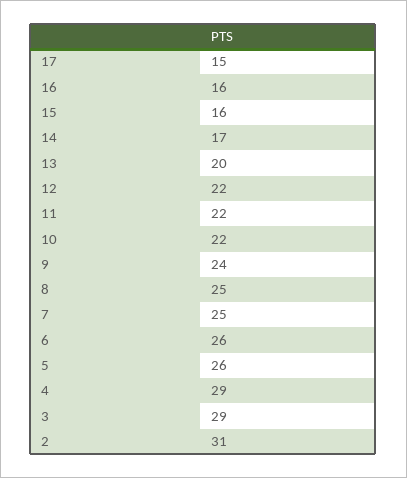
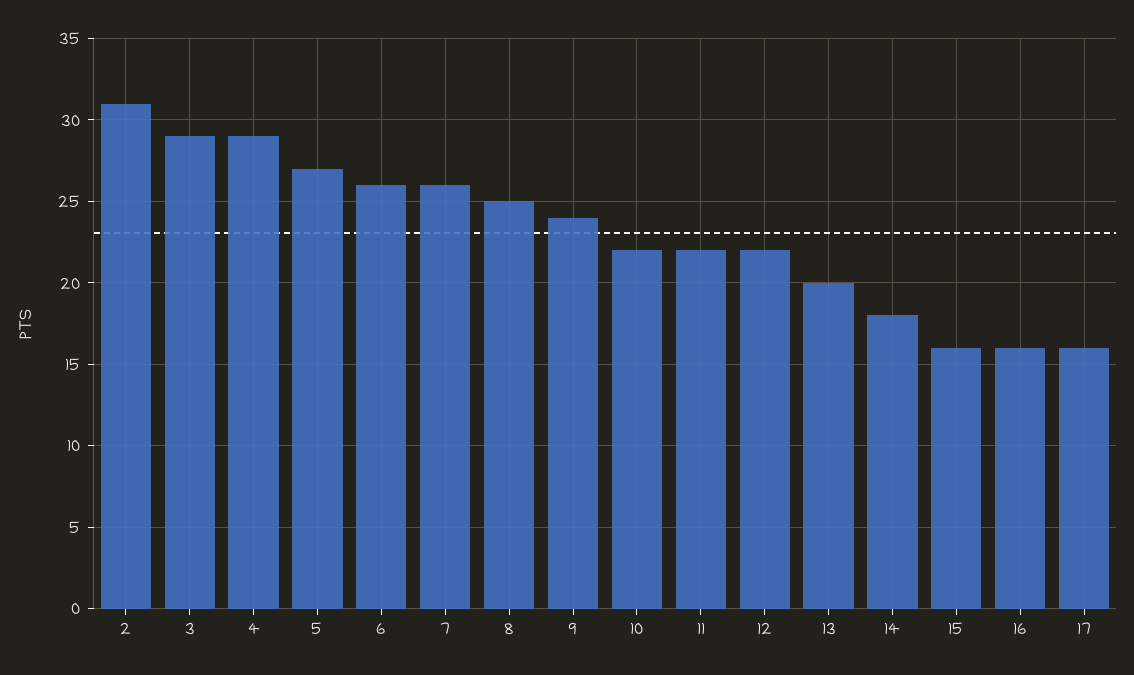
17: 15 -> 16
14: 17 -> 18
7: 25 -> 26
5: 26 -> 27

